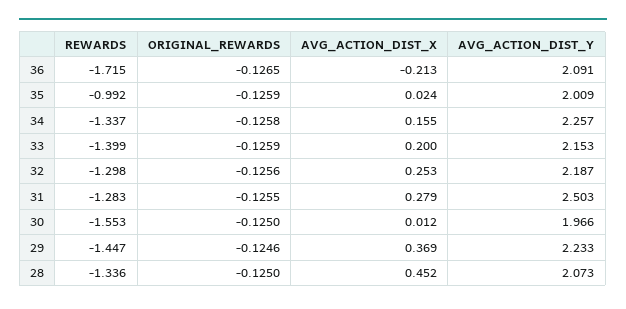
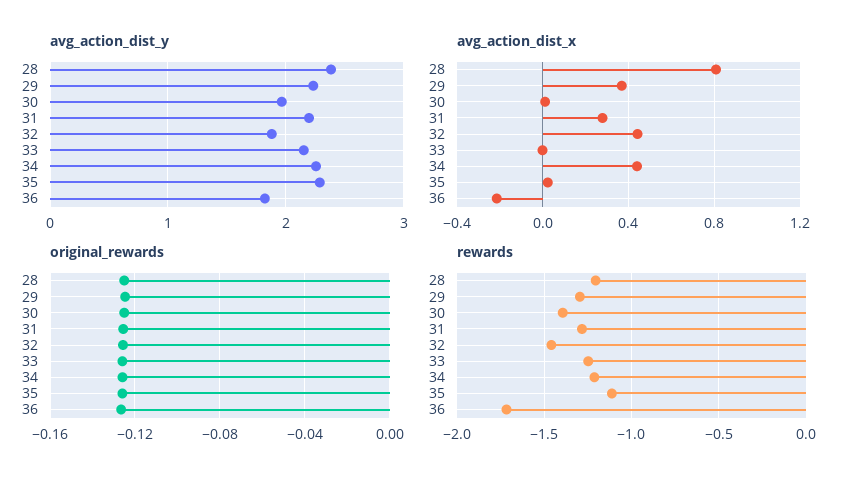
AVG_ACTION_DIST_Y, 36: 2.091 -> 1.8
REWARDS, 35: -0.992 -> -1.1
AVG_ACTION_DIST_Y, 35: 2.009 -> 2.3
REWARDS, 34: -1.337 -> -1.2
AVG_ACTION_DIST_X, 34: 0.155 -> 0.45
REWARDS, 33: -1.399 -> -1.25
AVG_ACTION_DIST_X, 33: 0.2 -> 0
REWARDS, 32: -1.298 -> -1.45
AVG_ACTION_DIST_X, 32: 0.253 -> 0.45
AVG_ACTION_DIST_Y, 32: 2.187 -> 1.9
AVG_ACTION_DIST_Y, 31: 2.503 -> 2.2
REWARDS, 30: -1.553 -> -1.4
REWARDS, 29: -1.447 -> -1.3
REWARDS, 28: -1.336 -> -1.2
AVG_ACTION_DIST_X, 28: 0.452 -> 0.8
AVG_ACTION_DIST_Y, 28: 2.073 -> 2.4

